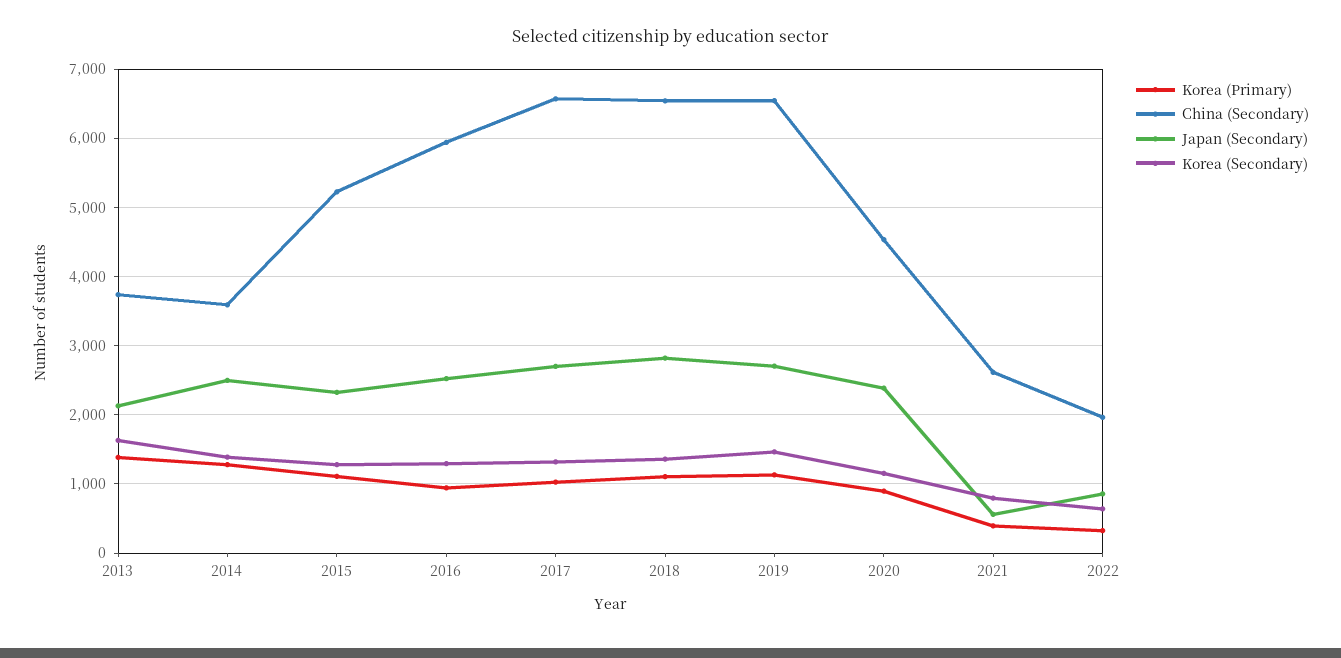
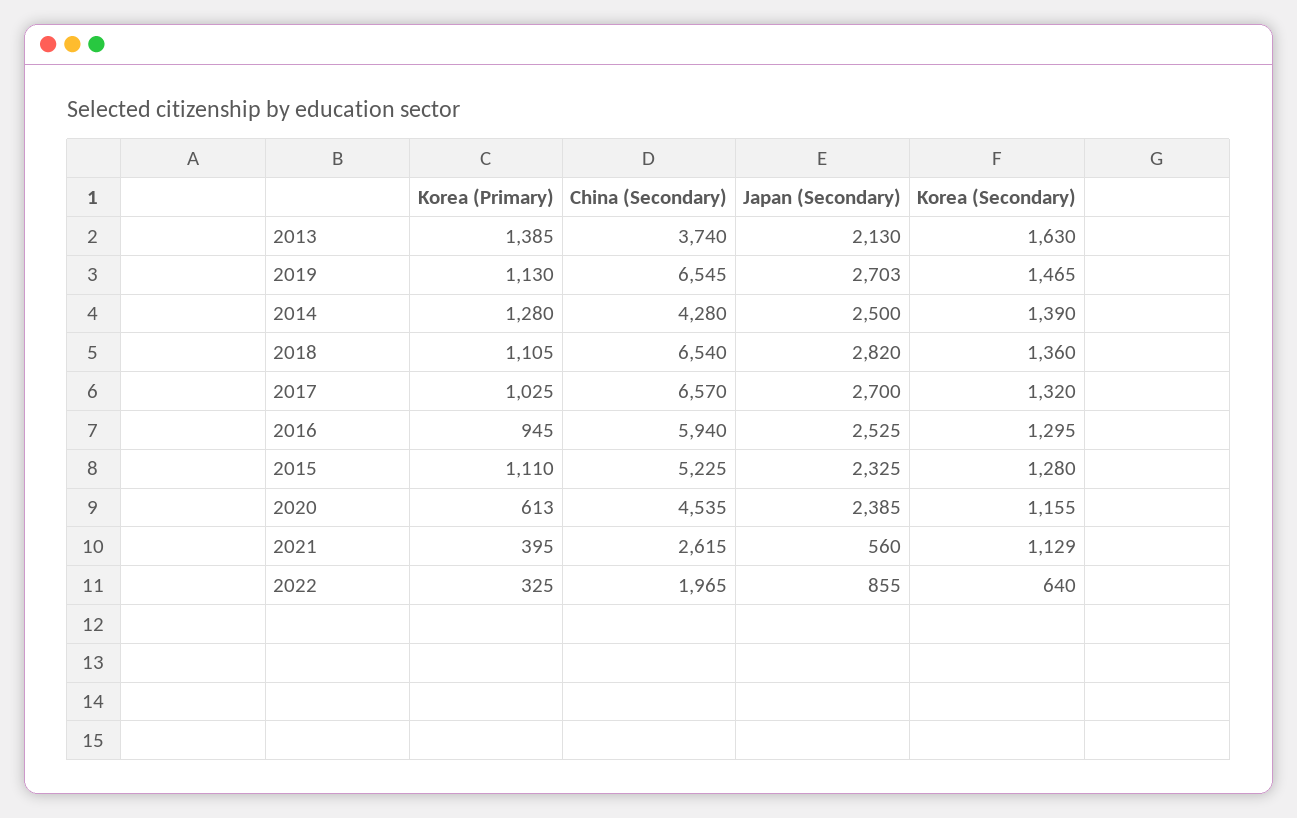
China (Secondary), 2014: 3600 -> 4280
Korea (Primary), 2020: 900 -> 613
Korea (Secondary), 2021: 800 -> 1129

